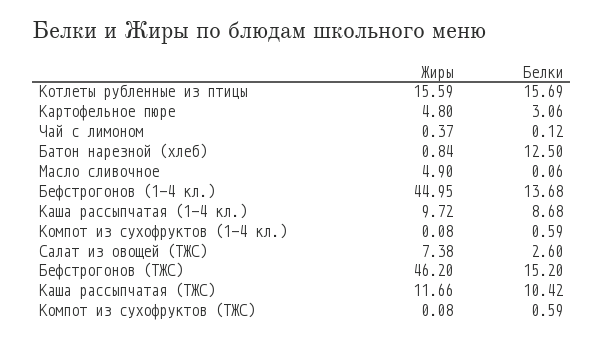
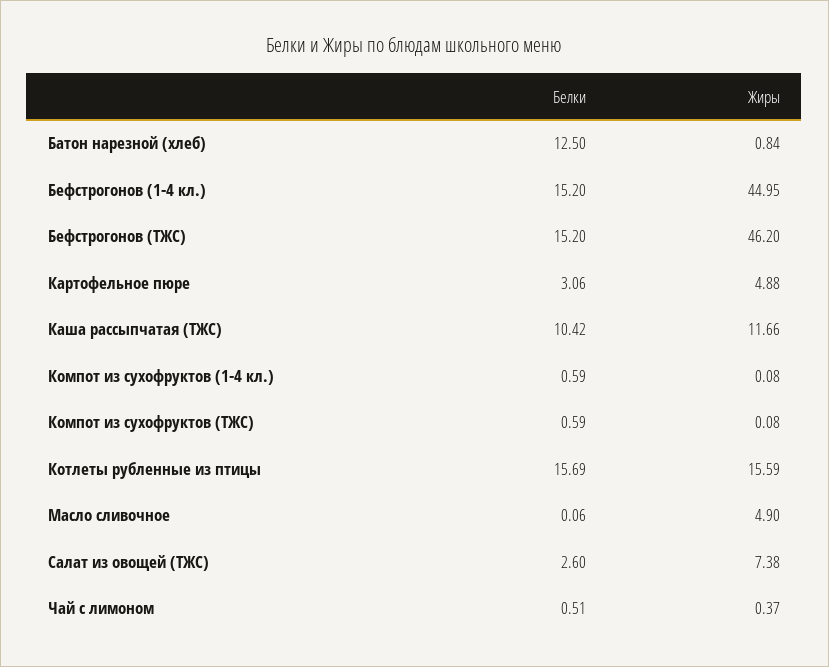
Жиры, Картофельное пюре: 4.8 -> 4.88
Белки, Чай с лимоном: 0.12 -> 0.51
Белки, Бефстрогонов (1-4 кл.): 13.68 -> 15.2
Жиры, Каша рассыпчатая (1-4 кл.): 9.72 -> none
Белки, Каша рассыпчатая (1-4 кл.): 8.68 -> none

